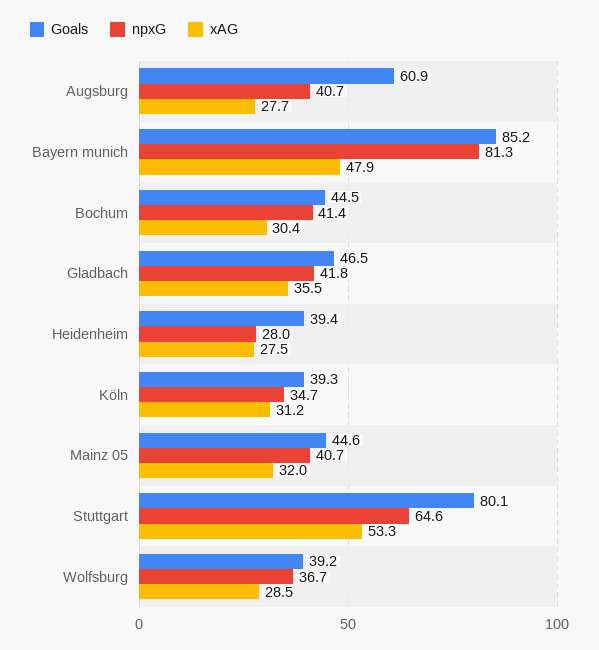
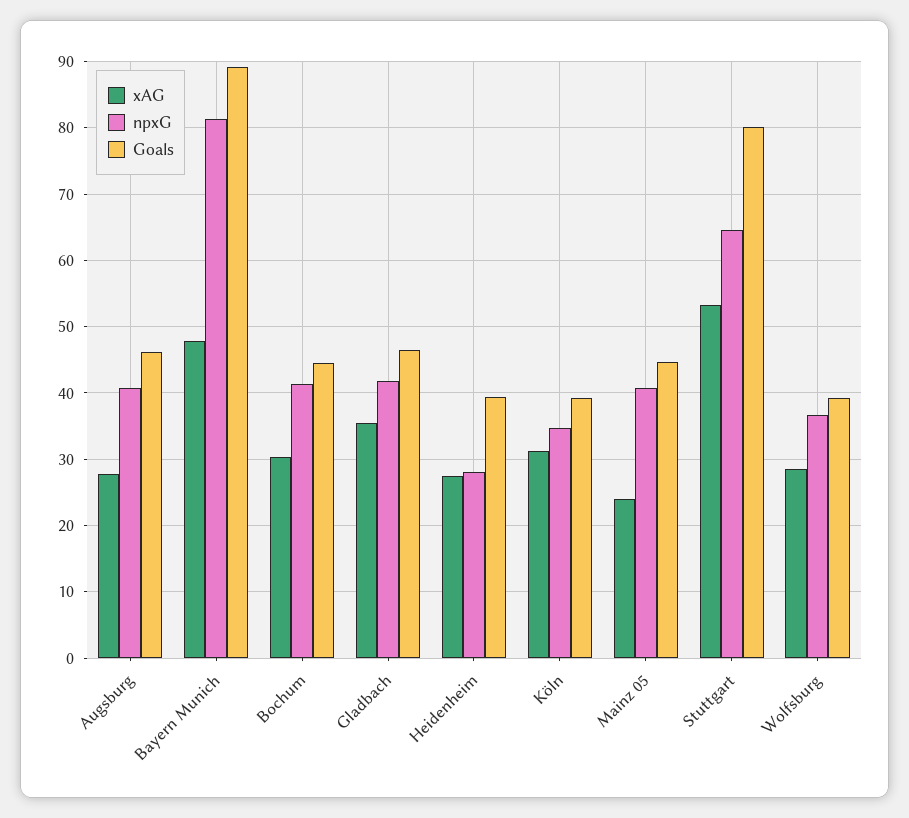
Goals, Augsburg: 60.9 -> 46
Goals, Bayern munich: 85.2 -> 89
xAG, Mainz 05: 32 -> 24

